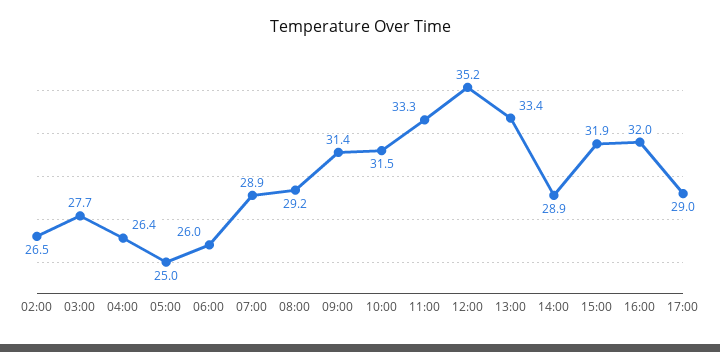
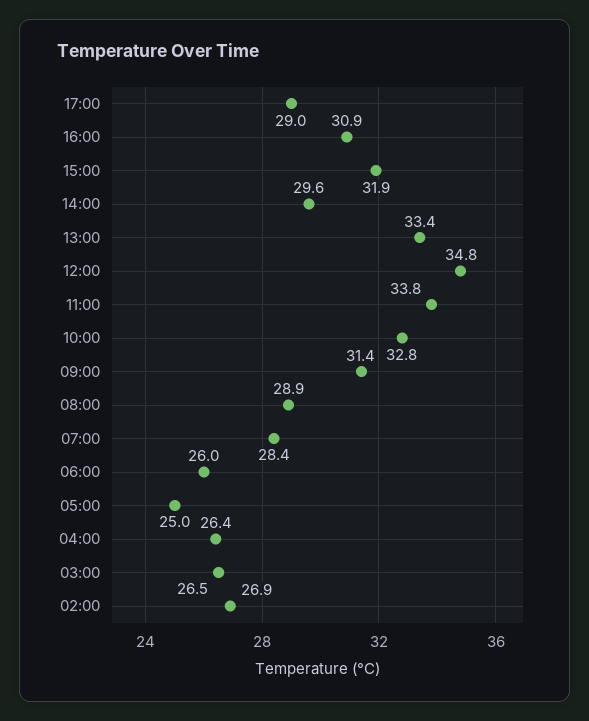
02:00: 26.5 -> 26.9
03:00: 27.7 -> 26.5
07:00: 28.9 -> 28.4
08:00: 29.2 -> 28.9
10:00: 31.5 -> 32.8
11:00: 33.3 -> 33.8
12:00: 35.2 -> 34.8
14:00: 28.9 -> 29.6
16:00: 32 -> 30.9

